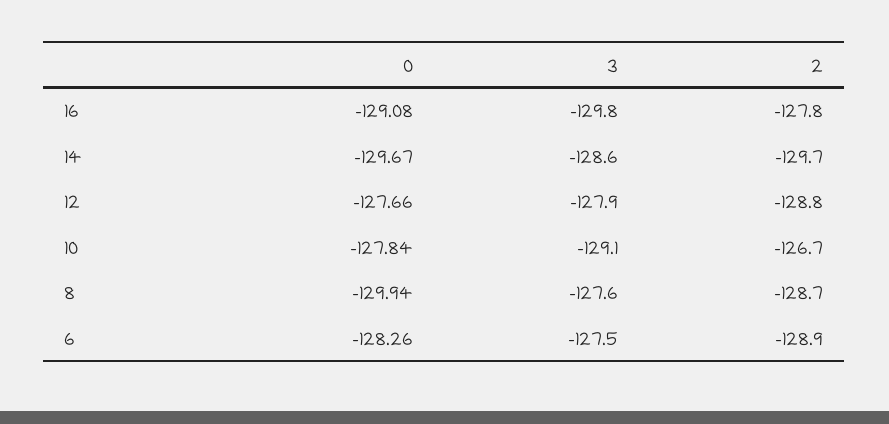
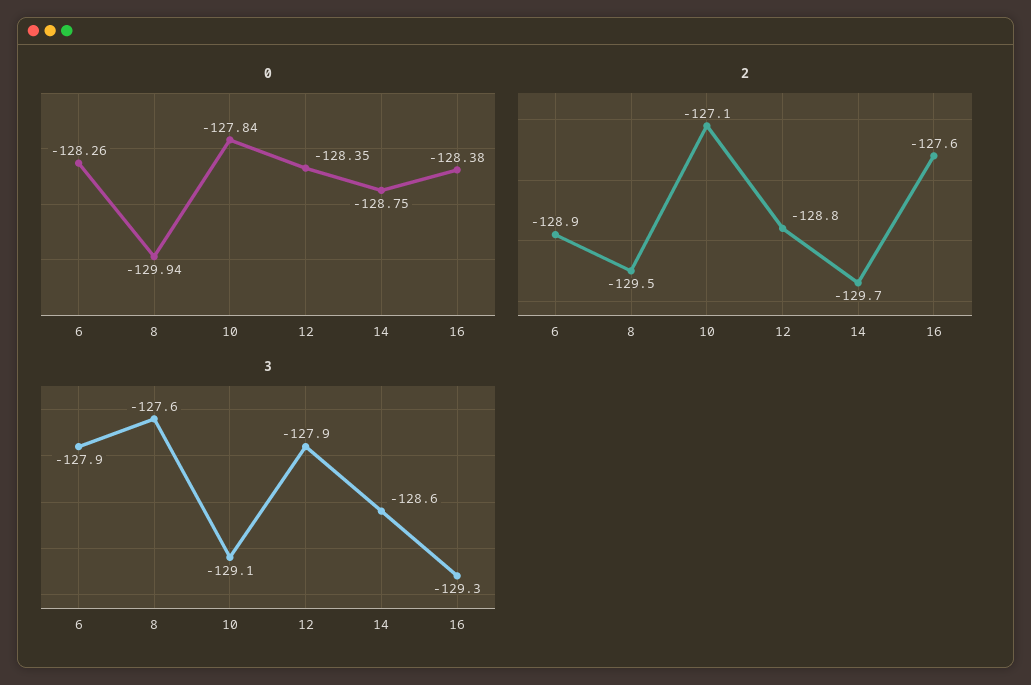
0, 16: -129.08 -> -128.38
3, 16: -129.8 -> -129.3
2, 16: -127.8 -> -127.6
0, 14: -129.67 -> -128.75
0, 12: -127.66 -> -128.35
2, 10: -126.7 -> -127.1
2, 8: -128.7 -> -129.5
3, 6: -127.5 -> -127.9

